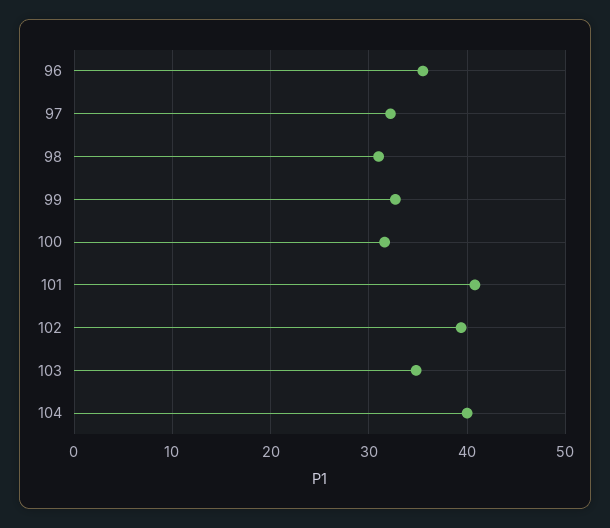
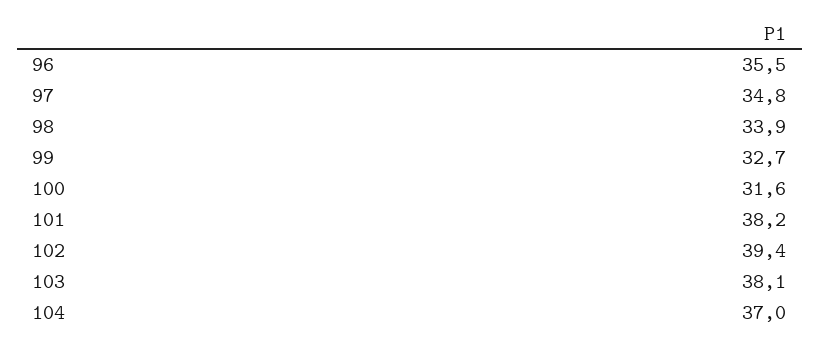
97: 32 -> 34.8
98: 31 -> 33.9
101: 41 -> 38.2
103: 35 -> 38.1
104: 40 -> 37

